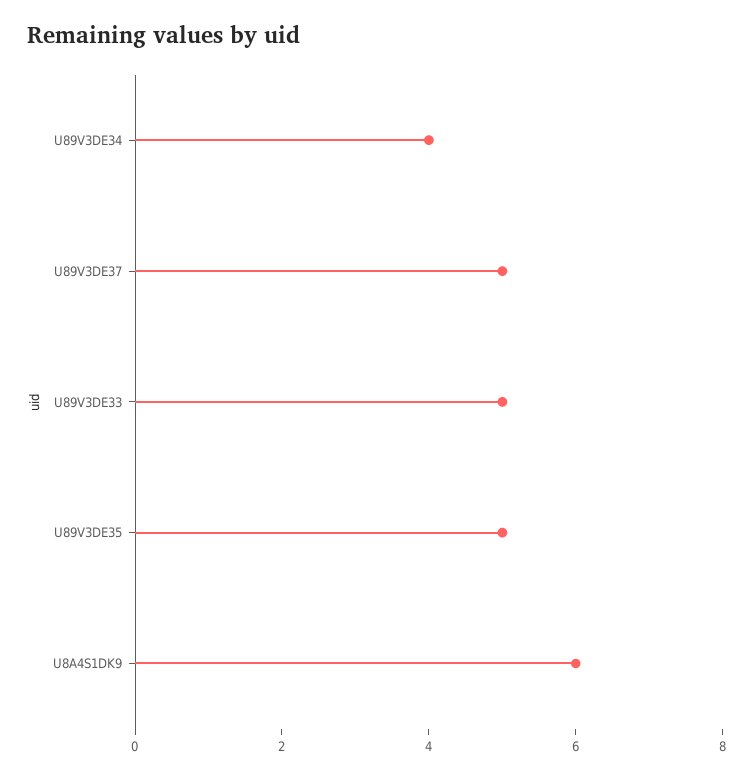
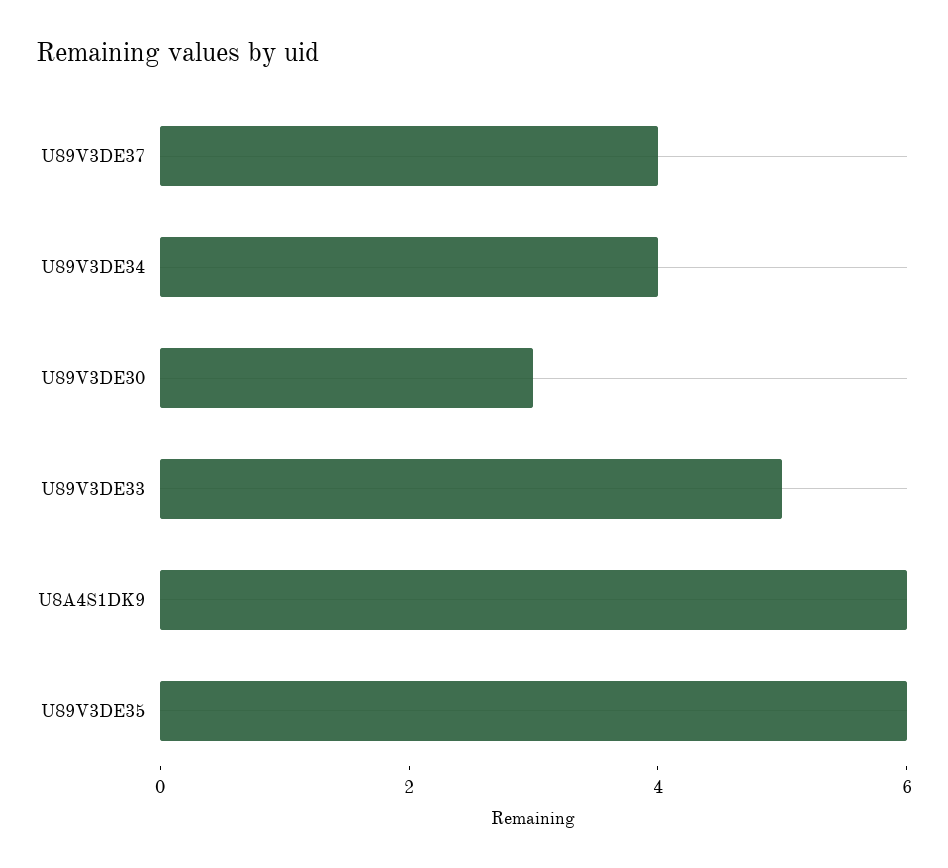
U89V3DE37: 5 -> 4
U89V3DE35: 5 -> 6
U89V3DE30: none -> 3

